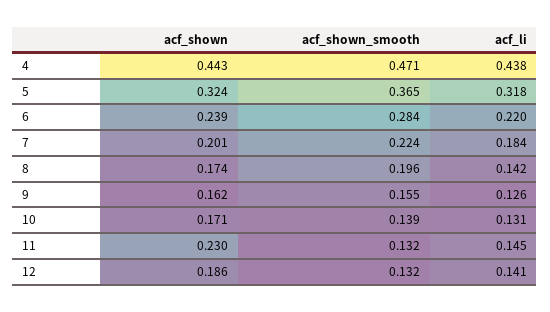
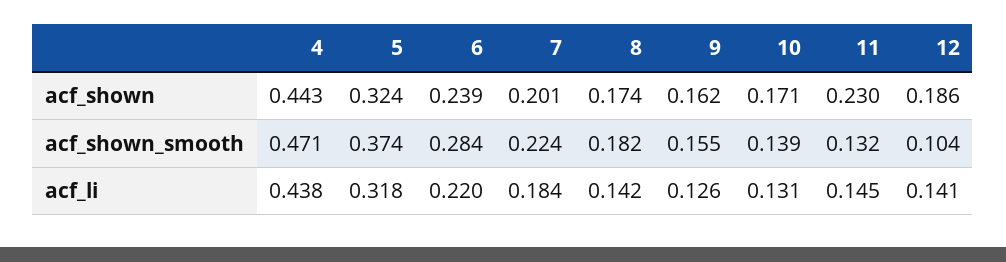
acf_shown_smooth, 5: 0.365 -> 0.374
acf_shown_smooth, 8: 0.196 -> 0.182
acf_shown_smooth, 12: 0.132 -> 0.104

